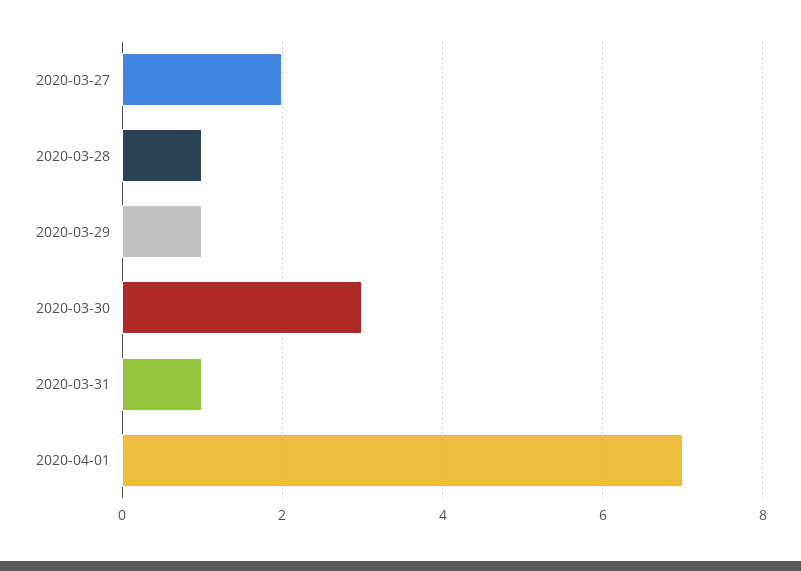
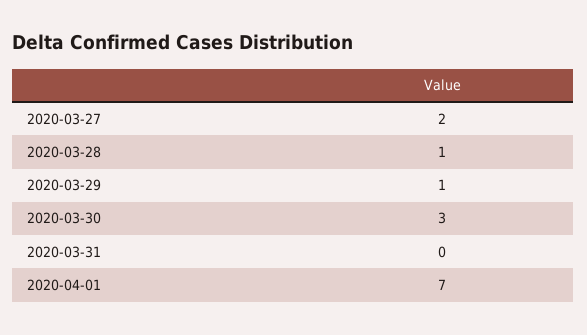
2020-03-31: 1 -> 0

